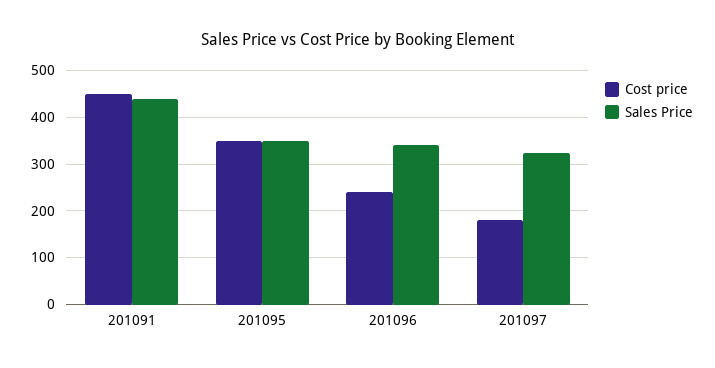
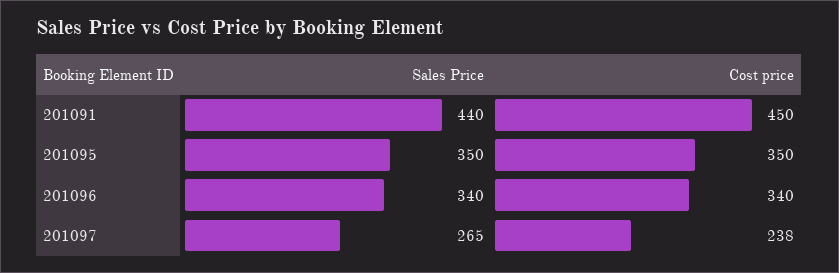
Cost price, 201096: 240 -> 340
Cost price, 201097: 180 -> 238
Sales Price, 201097: 320 -> 265

